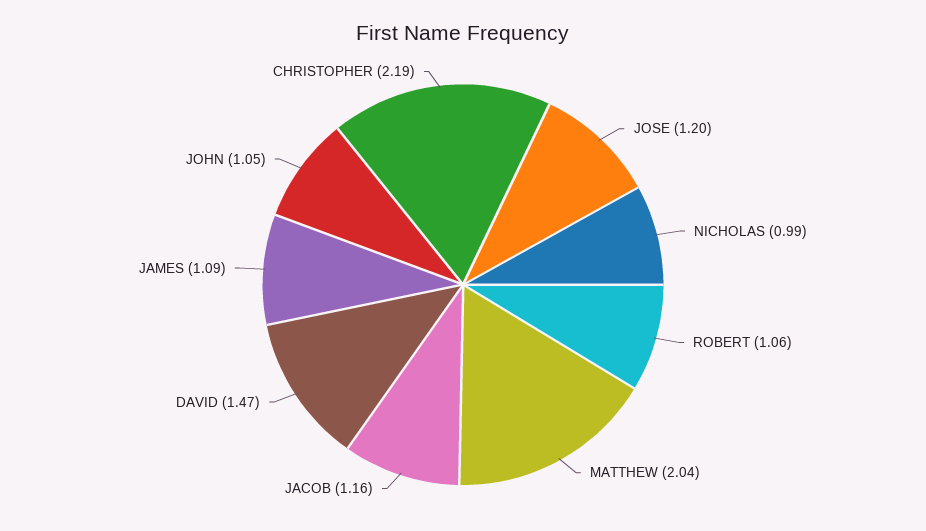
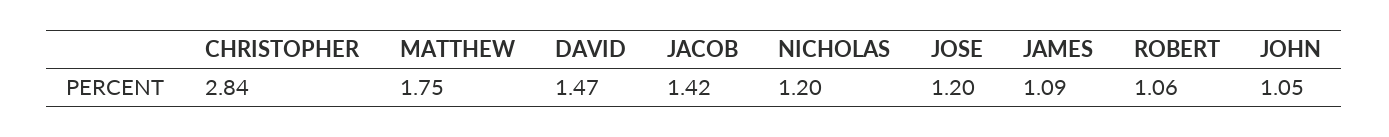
NICHOLAS: 0.99 -> 1.2
MATTHEW: 2.04 -> 1.75
JACOB: 1.16 -> 1.42
CHRISTOPHER: 2.19 -> 2.84

